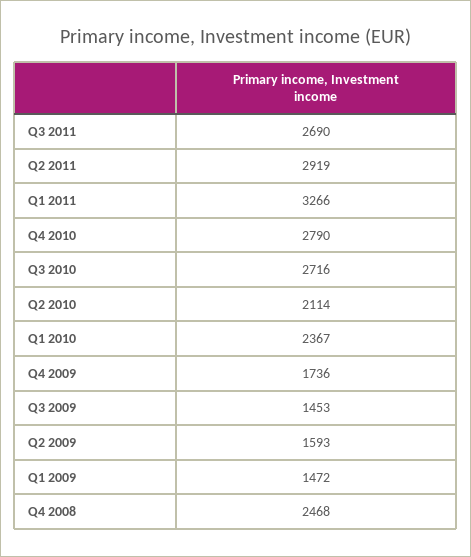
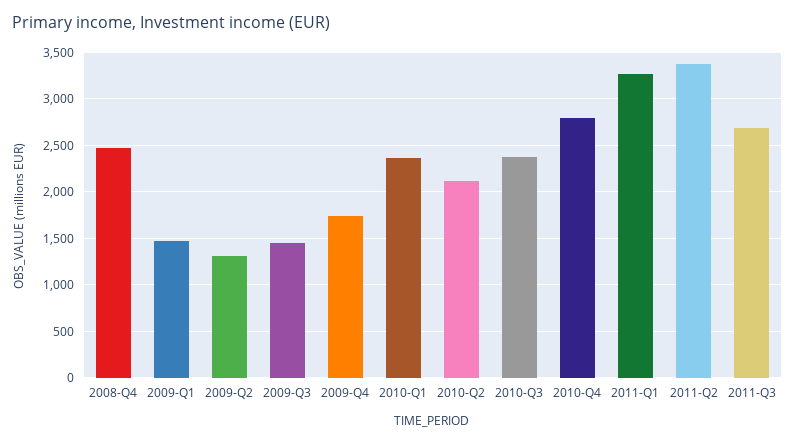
Q2 2011: 2919 -> 3400
Q3 2010: 2716 -> 2400
Q2 2009: 1593 -> 1300

